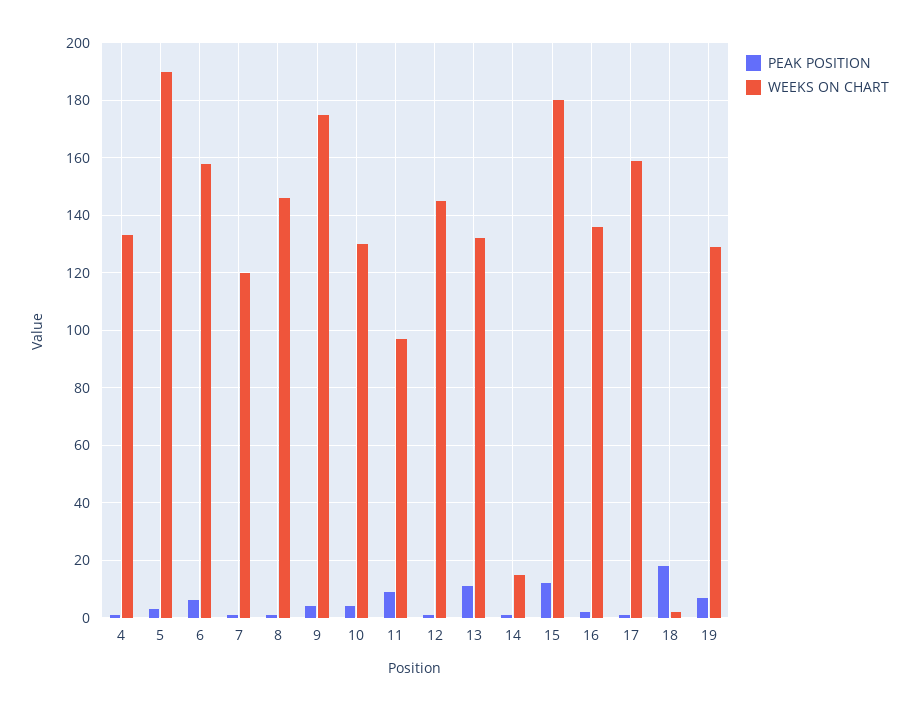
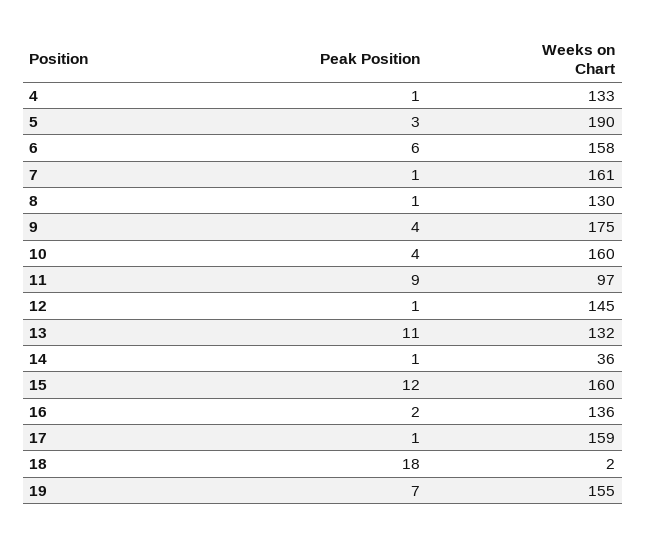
WEEKS ON CHART, 7: 120 -> 161
WEEKS ON CHART, 8: 145 -> 130
WEEKS ON CHART, 10: 130 -> 160
WEEKS ON CHART, 14: 15 -> 36
WEEKS ON CHART, 15: 180 -> 160
WEEKS ON CHART, 19: 130 -> 155

